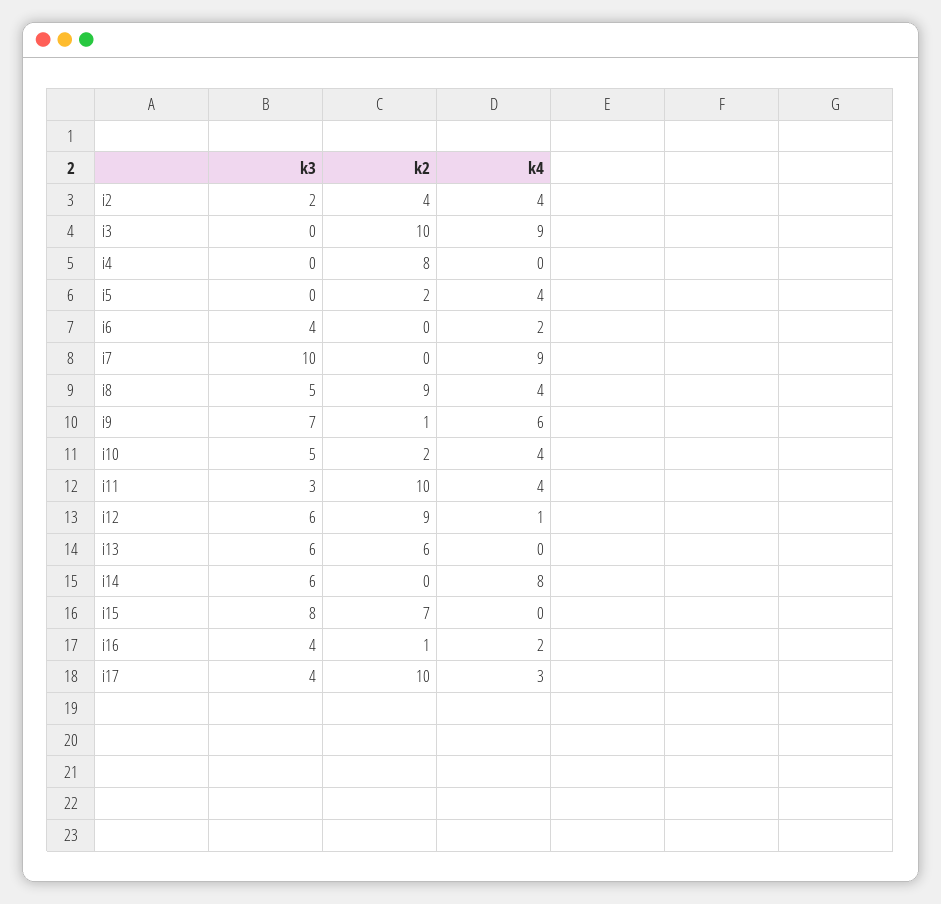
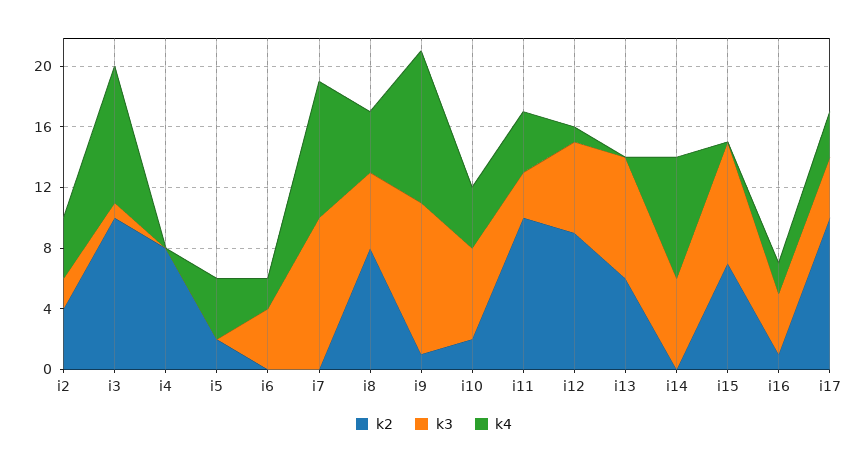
k3, i3: 0 -> 1
k2, i8: 9 -> 8
k3, i9: 7 -> 10
k4, i9: 6 -> 10
k3, i10: 5 -> 6
k3, i13: 6 -> 8

